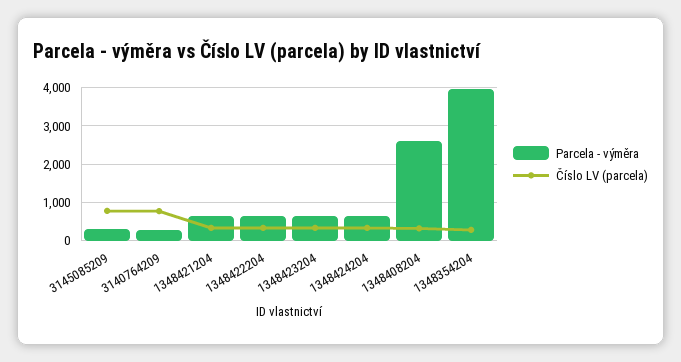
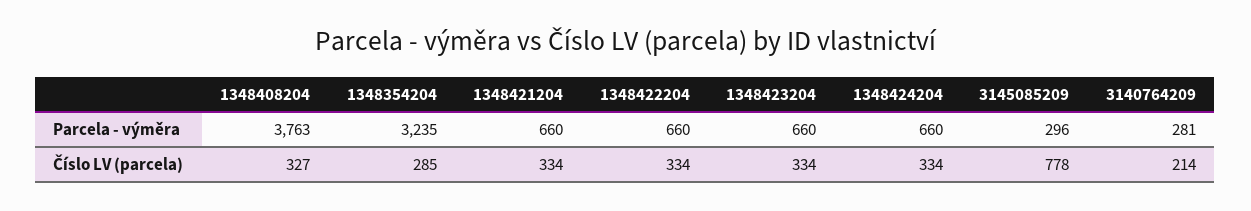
Číslo LV (parcela), 3140764209: 800 -> 214
Parcela - výměra, 1348408204: 2600 -> 3763
Parcela - výměra, 1348354204: 4000 -> 3235

